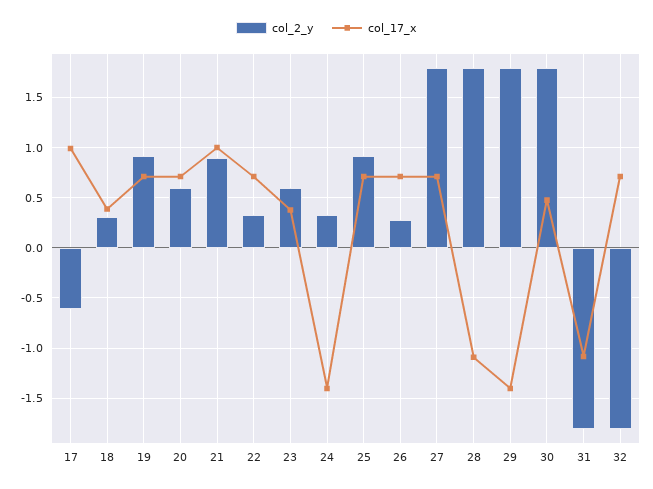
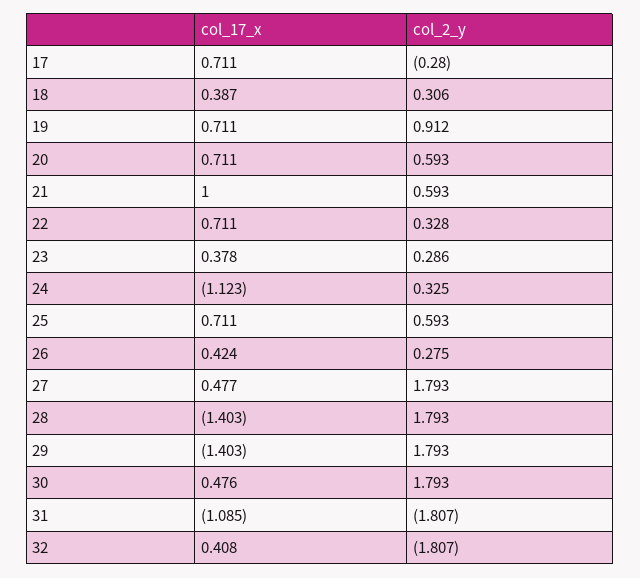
col_2_y, 17: -0.6 -> -0.28
col_17_x, 17: 1 -> 0.711
col_2_y, 21: 0.9 -> 0.593
col_2_y, 23: 0.6 -> 0.286
col_17_x, 24: -1.4 -> -1.123
col_2_y, 25: 0.9 -> 0.593
col_17_x, 26: 0.7 -> 0.424
col_17_x, 27: 0.7 -> 0.477
col_17_x, 28: -1.1 -> -1.403
col_17_x, 32: 0.7 -> 0.408

